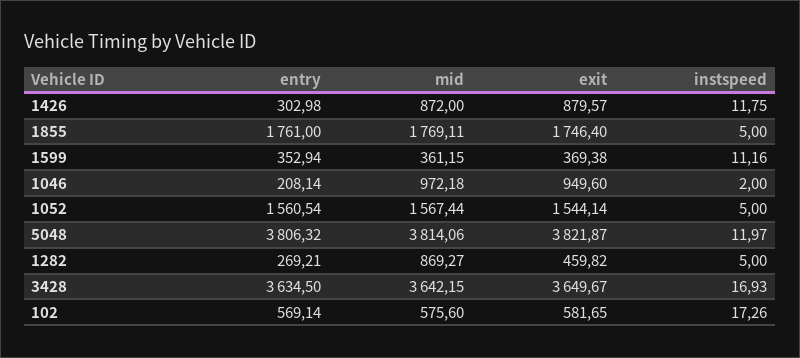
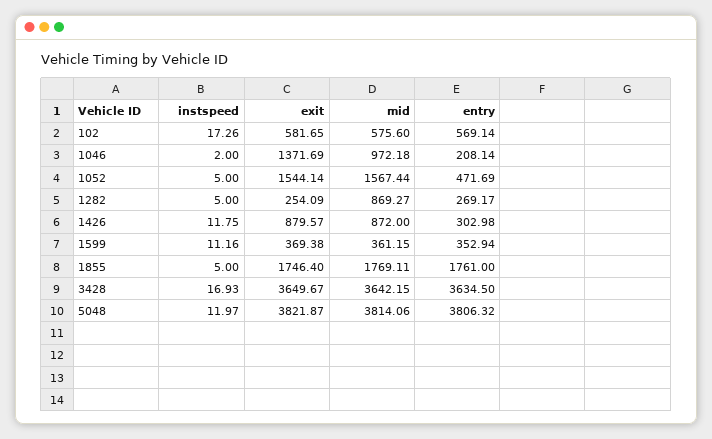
exit, 1046: 949.6 -> 1371.69
entry, 1052: 1560.54 -> 471.69
entry, 1282: 269.21 -> 269.17
exit, 1282: 459.82 -> 254.09

